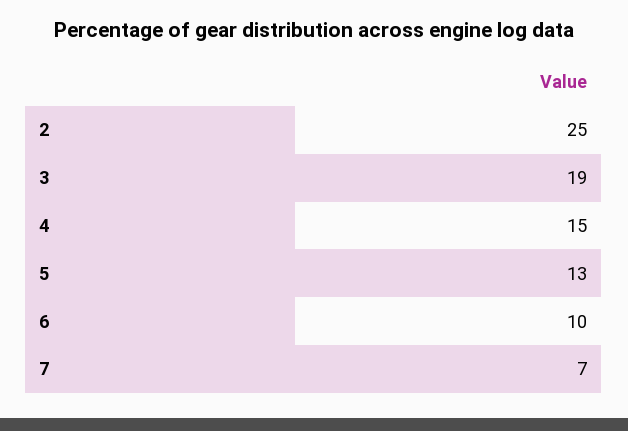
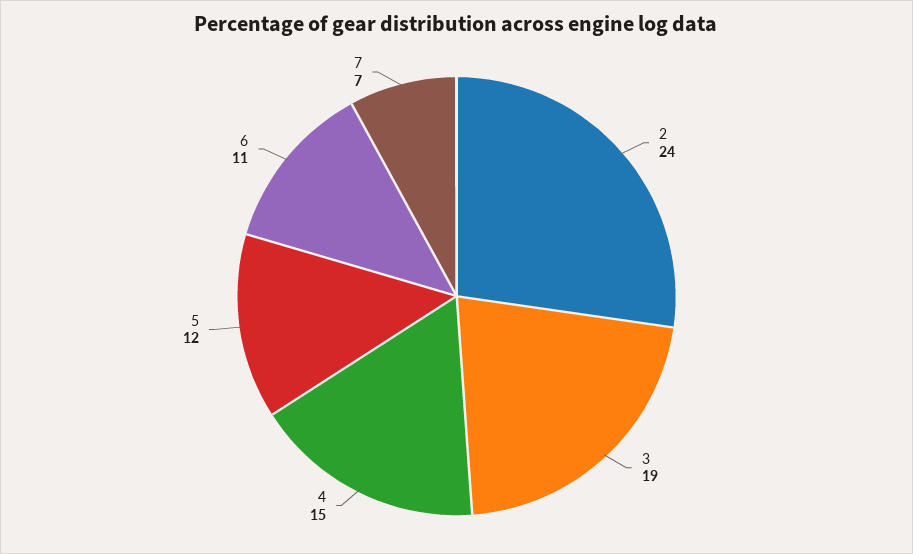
2: 25 -> 24
5: 13 -> 12
6: 10 -> 11

